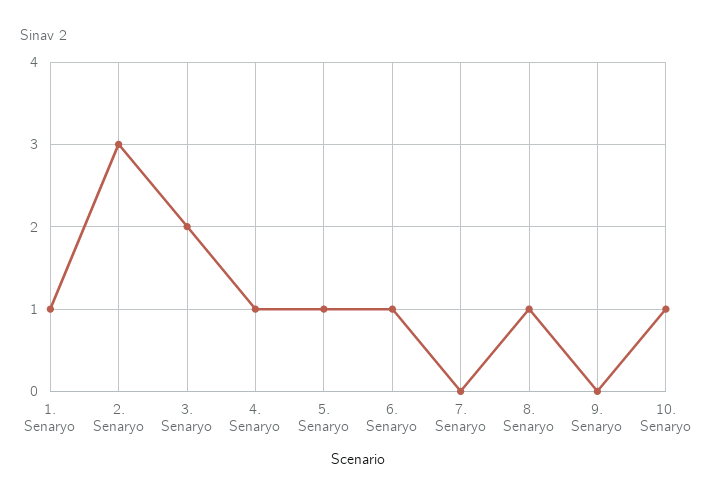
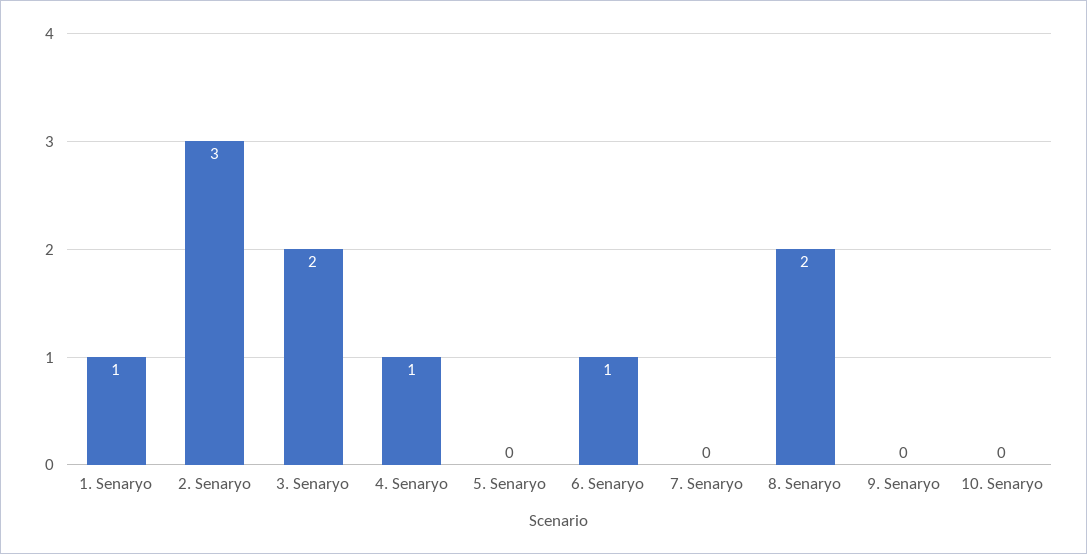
5. Senaryo: 1 -> 0
8. Senaryo: 1 -> 2
10. Senaryo: 1 -> 0

